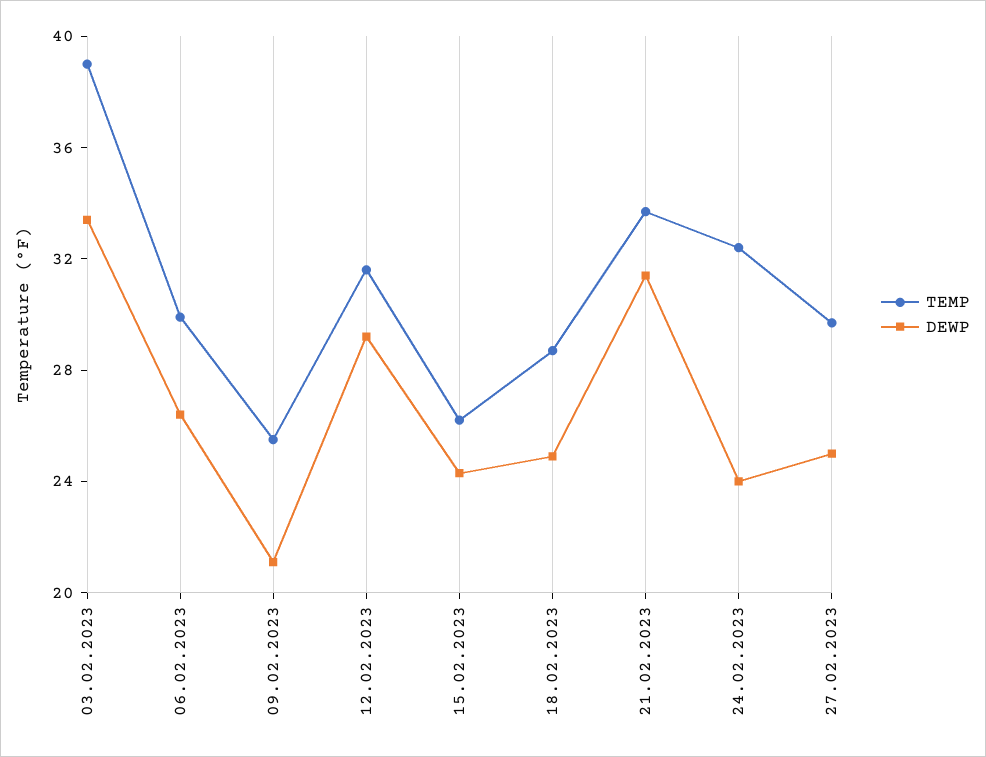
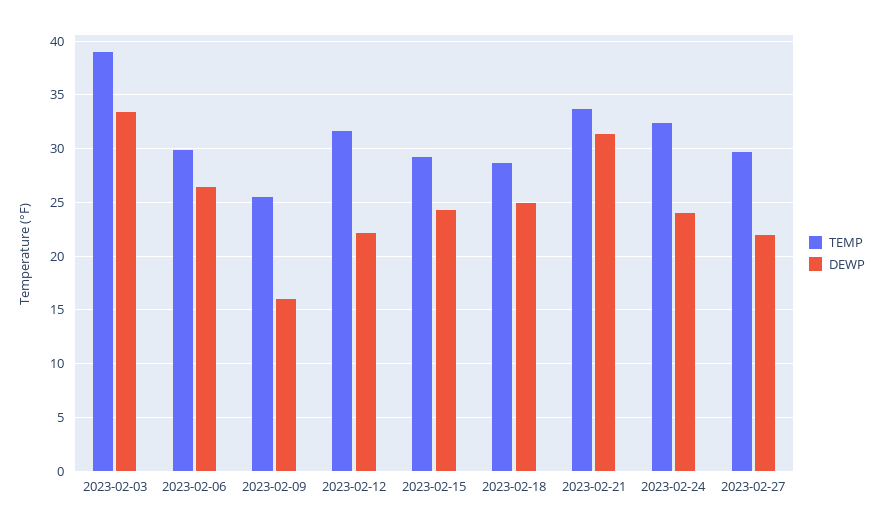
DEWP, 09.02.2023: 21 -> 16
DEWP, 12.02.2023: 29 -> 22
TEMP, 15.02.2023: 26 -> 29
DEWP, 27.02.2023: 25 -> 22

